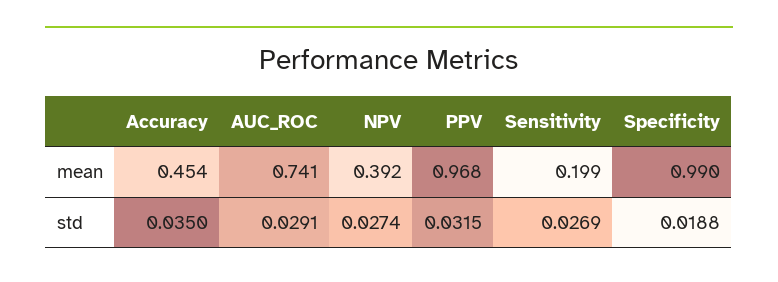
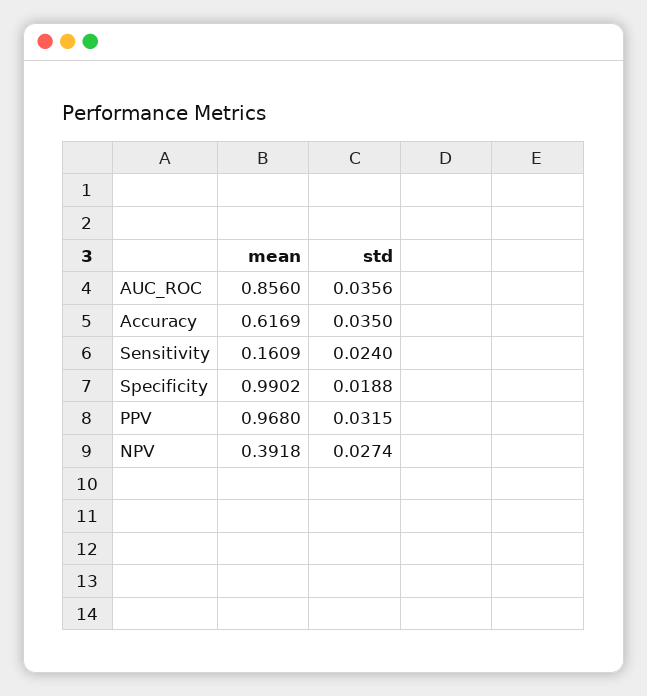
Accuracy, mean: 0.454 -> 0.6169
AUC_ROC, mean: 0.741 -> 0.856
Sensitivity, mean: 0.199 -> 0.1609
AUC_ROC, std: 0.0291 -> 0.0356
Sensitivity, std: 0.0269 -> 0.024

